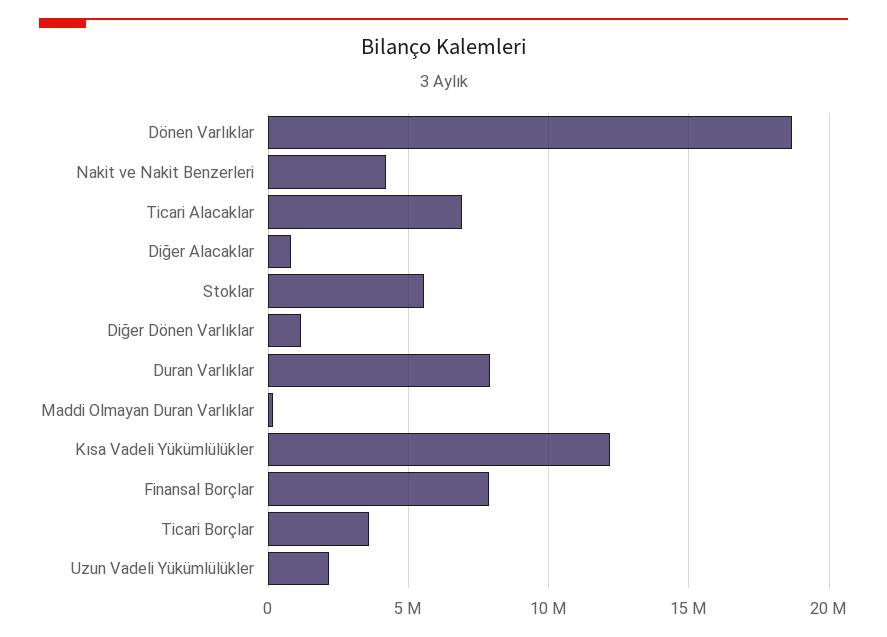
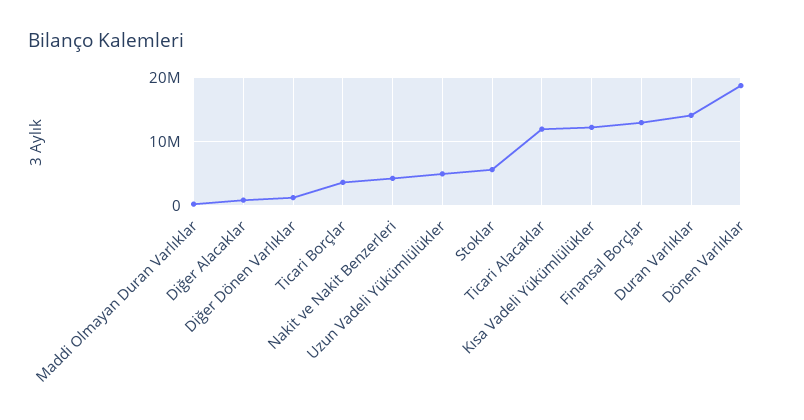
Ticari Alacaklar: 7000000 -> 12000000
Duran Varlıklar: 8000000 -> 14000000
Finansal Borçlar: 8000000 -> 13000000
Uzun Vadeli Yükümlülükler: 2000000 -> 5000000

